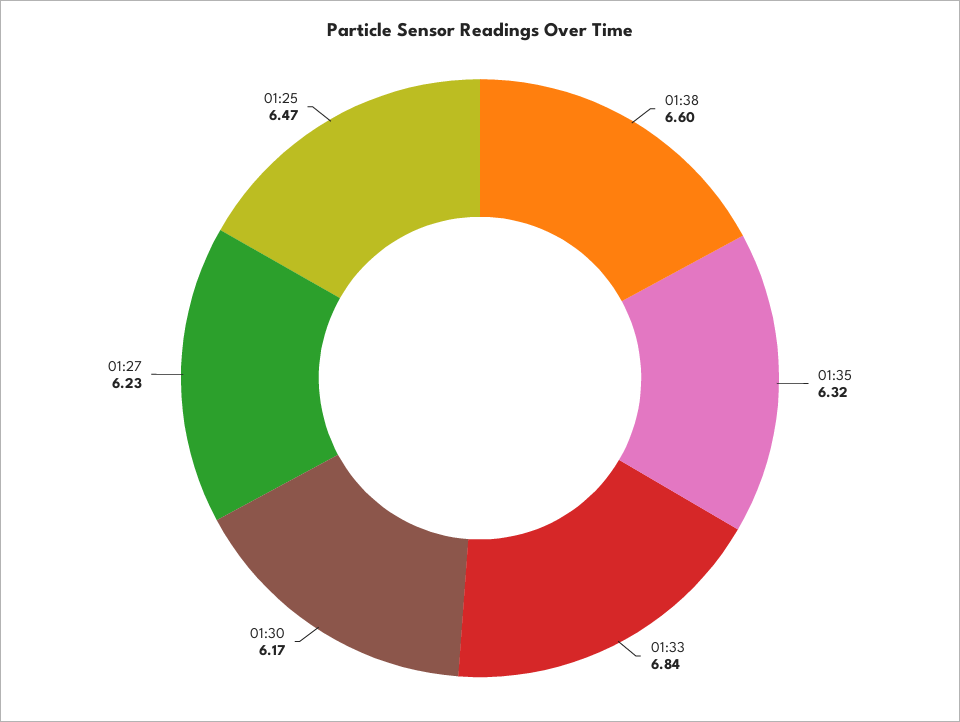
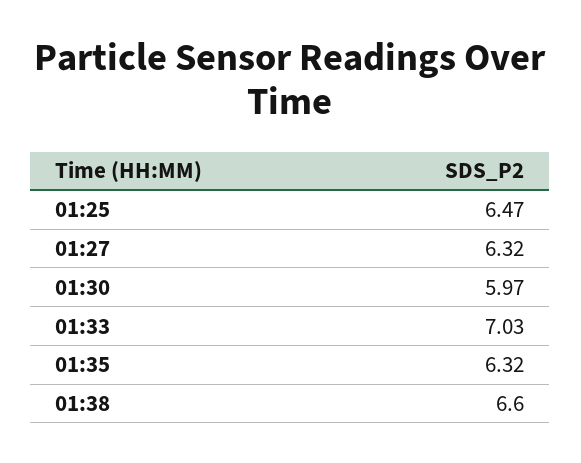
01:33: 6.84 -> 7.03
01:30: 6.17 -> 5.97
01:27: 6.23 -> 6.32

